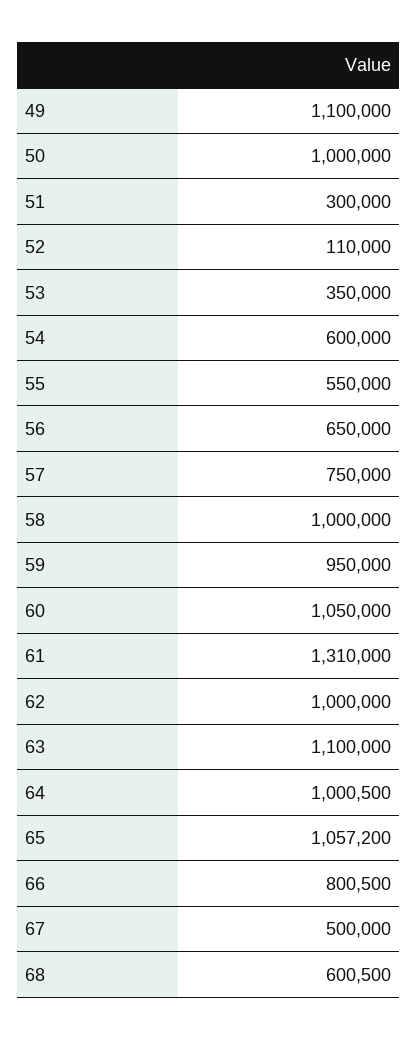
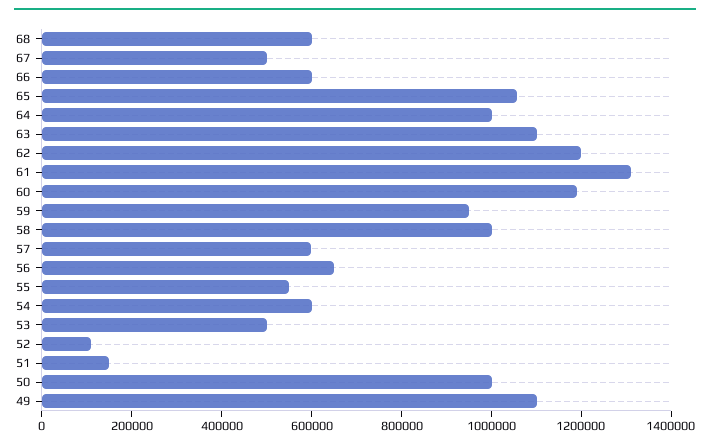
51: 300000 -> 150000
53: 350000 -> 500000
57: 750000 -> 600000
60: 1050000 -> 1200000
62: 1000000 -> 1200000
66: 800500 -> 600000

